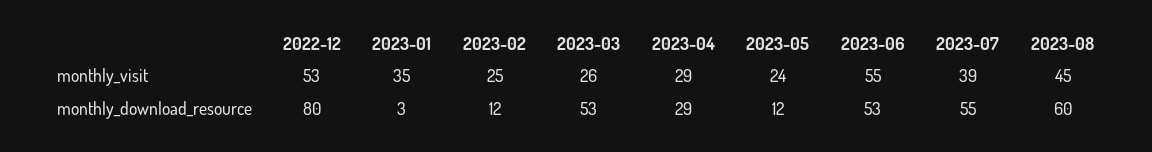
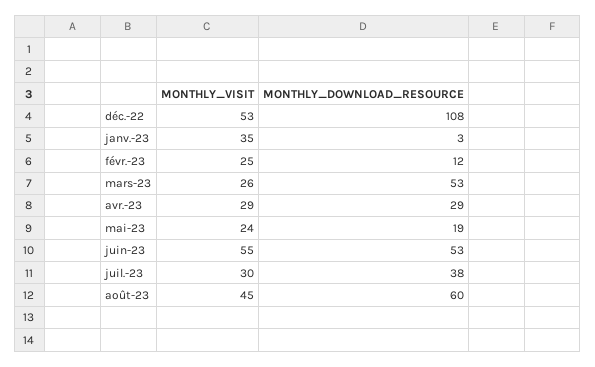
2023-07, monthly_visit: 39 -> 30
2022-12, monthly_download_resource: 80 -> 108
2023-05, monthly_download_resource: 12 -> 19
2023-07, monthly_download_resource: 55 -> 38

